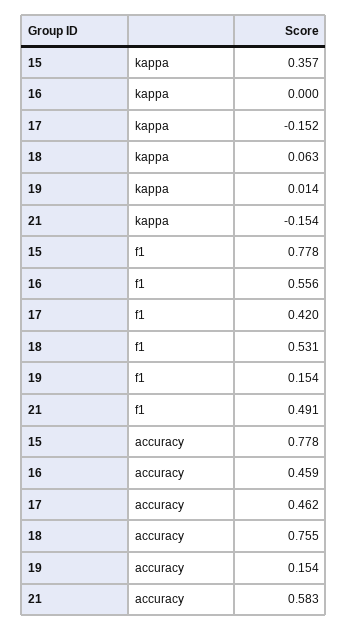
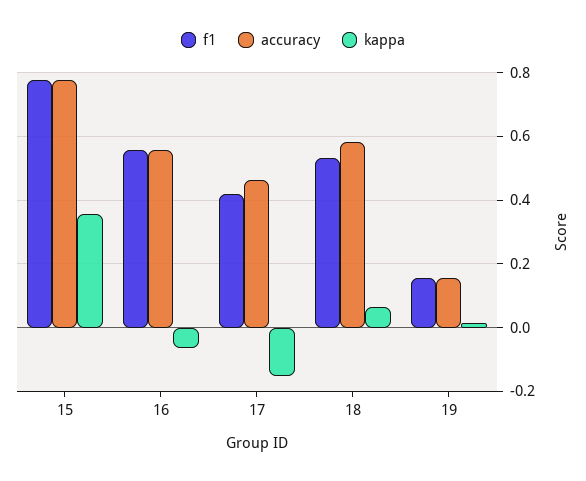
kappa, 16: 0 -> -0.06
kappa, 21: -0.154 -> none
f1, 21: 0.491 -> none
accuracy, 16: 0.459 -> 0.56
accuracy, 18: 0.755 -> 0.58
accuracy, 21: 0.583 -> none

